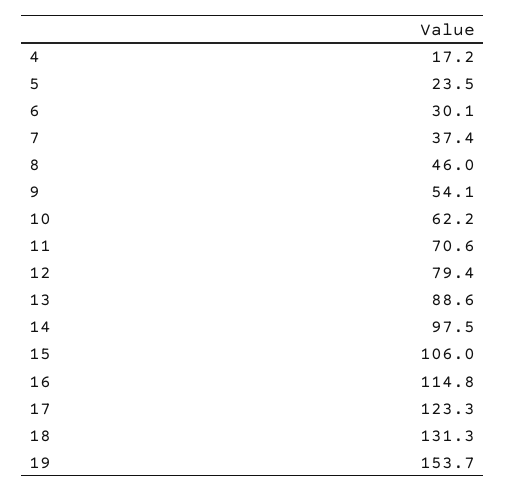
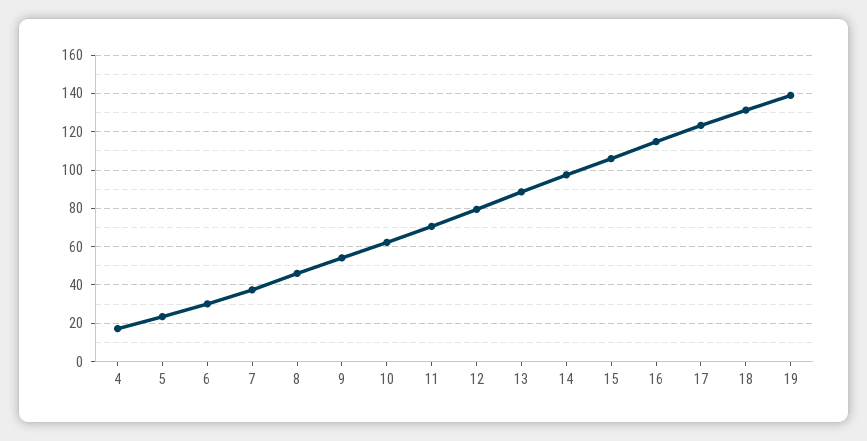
19: 153.7 -> 140

